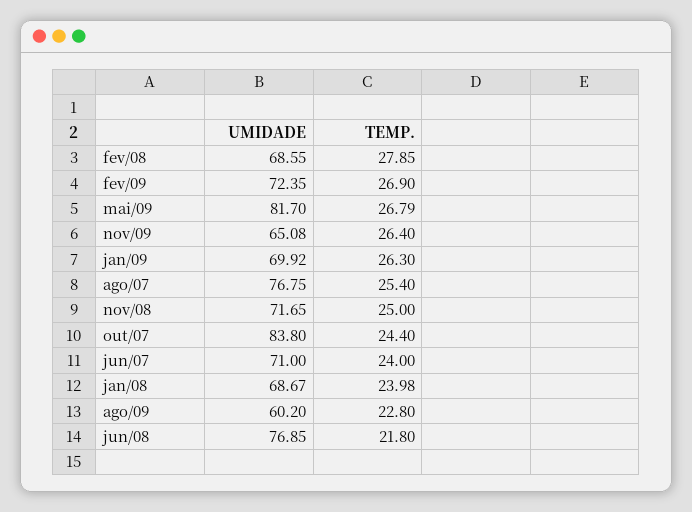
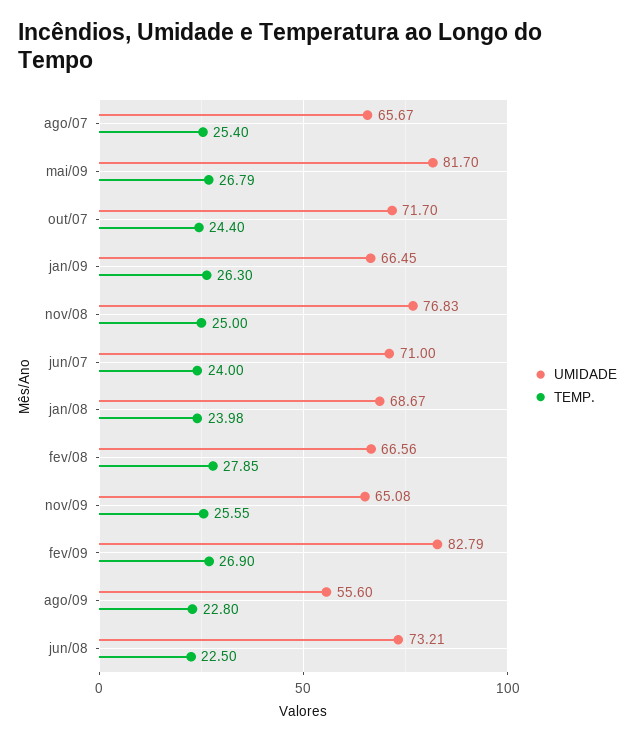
UMIDADE, fev/08: 68.55 -> 66.56
UMIDADE, fev/09: 72.35 -> 82.79
TEMP., nov/09: 26.4 -> 25.55
UMIDADE, jan/09: 69.92 -> 66.45
UMIDADE, ago/07: 76.75 -> 65.67
UMIDADE, nov/08: 71.65 -> 76.83
UMIDADE, out/07: 83.8 -> 71.7
UMIDADE, ago/09: 60.2 -> 55.6
UMIDADE, jun/08: 76.85 -> 73.21
TEMP., jun/08: 21.8 -> 22.5

